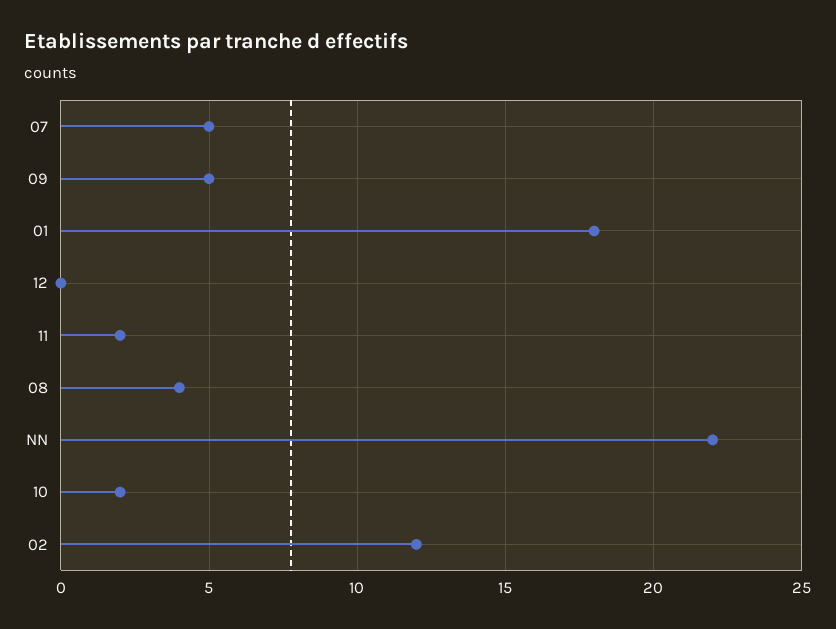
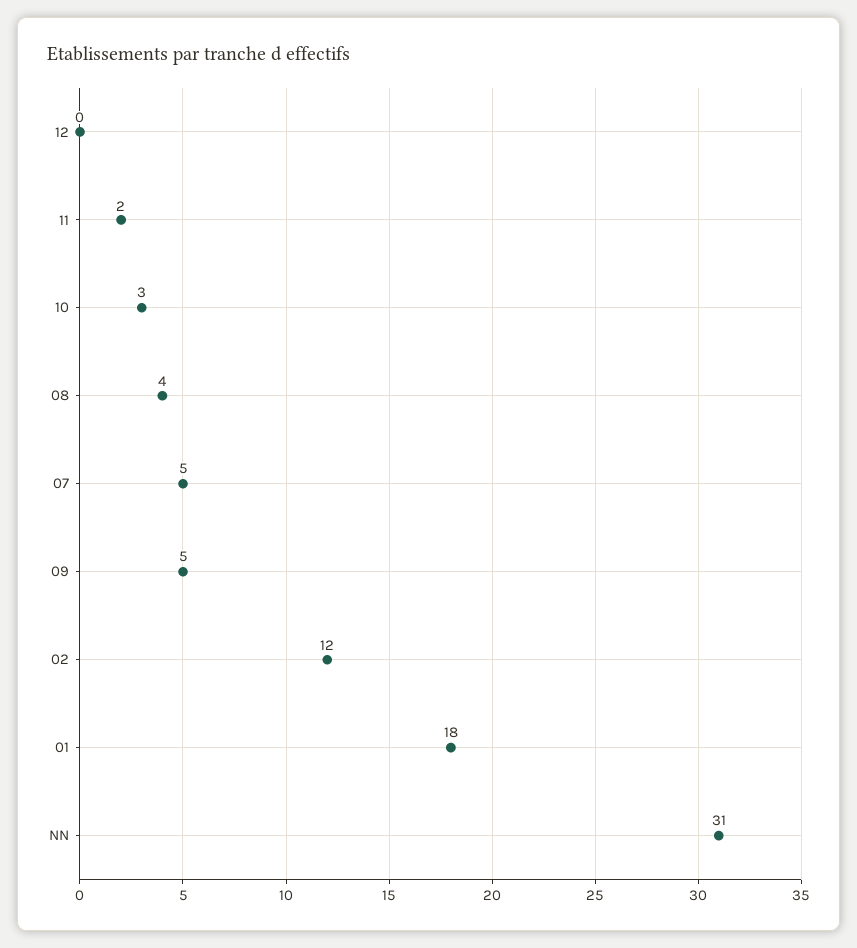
NN: 22 -> 31
10: 2 -> 3

